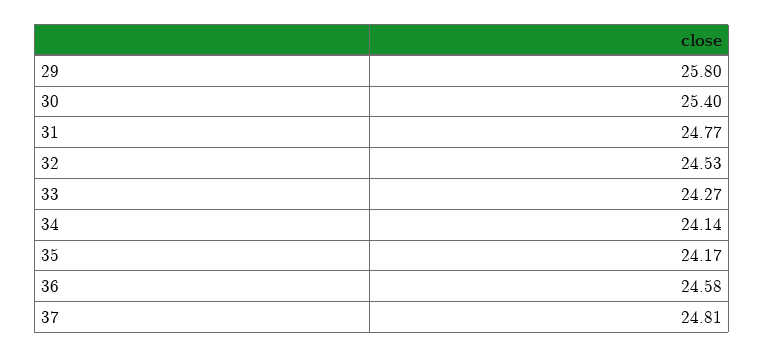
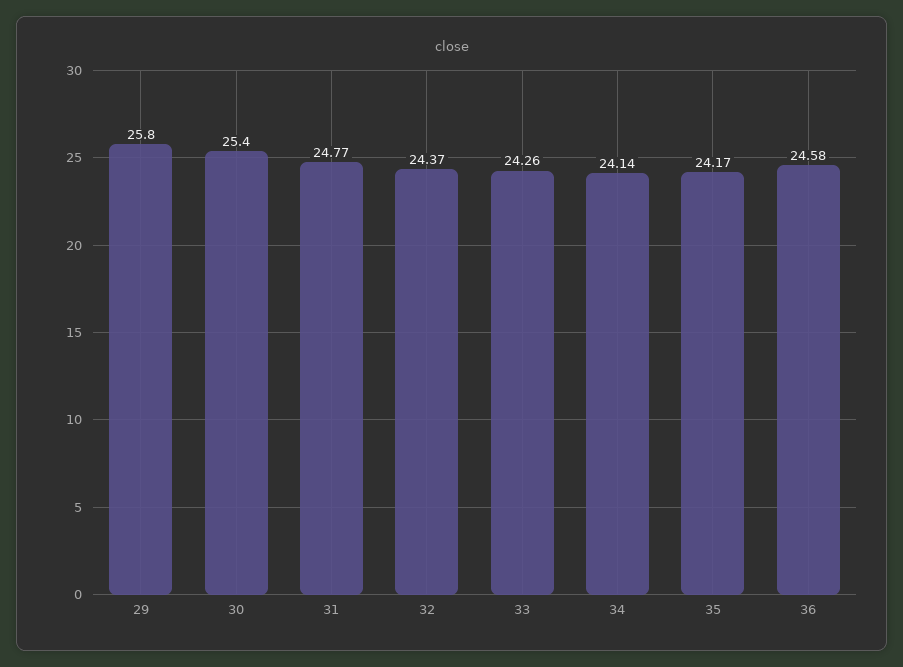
32: 24.53 -> 24.37
33: 24.27 -> 24.26
37: 24.81 -> none

